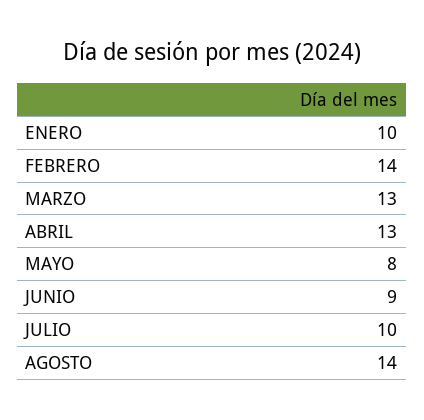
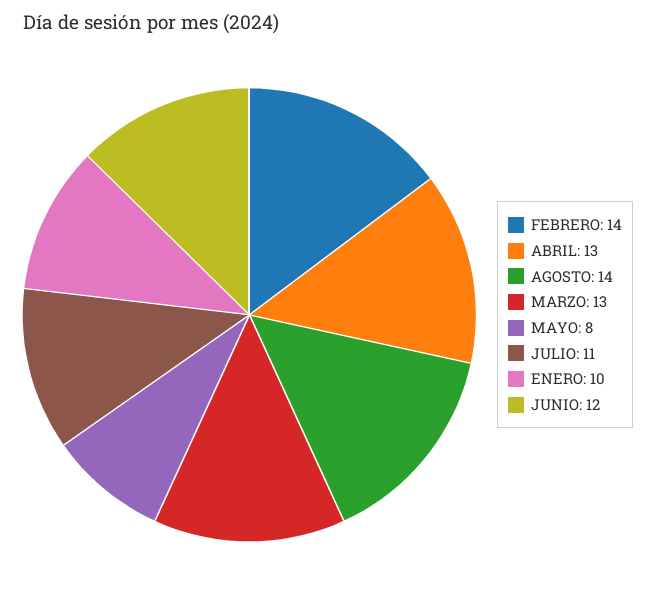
JUNIO: 9 -> 12
JULIO: 10 -> 11

